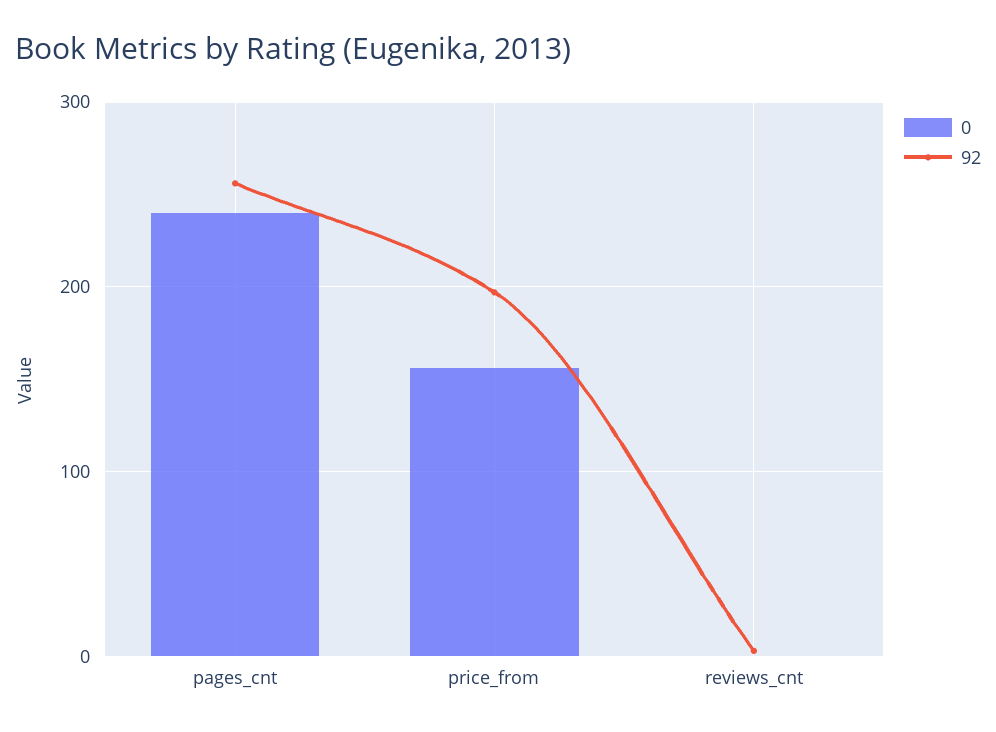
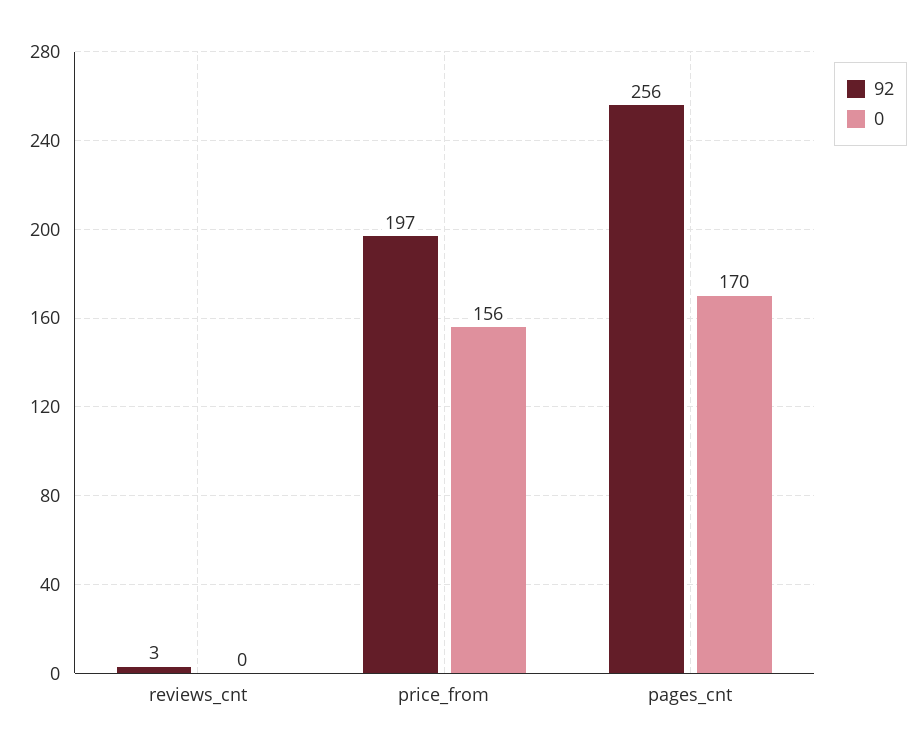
0, pages_cnt: 240 -> 170

